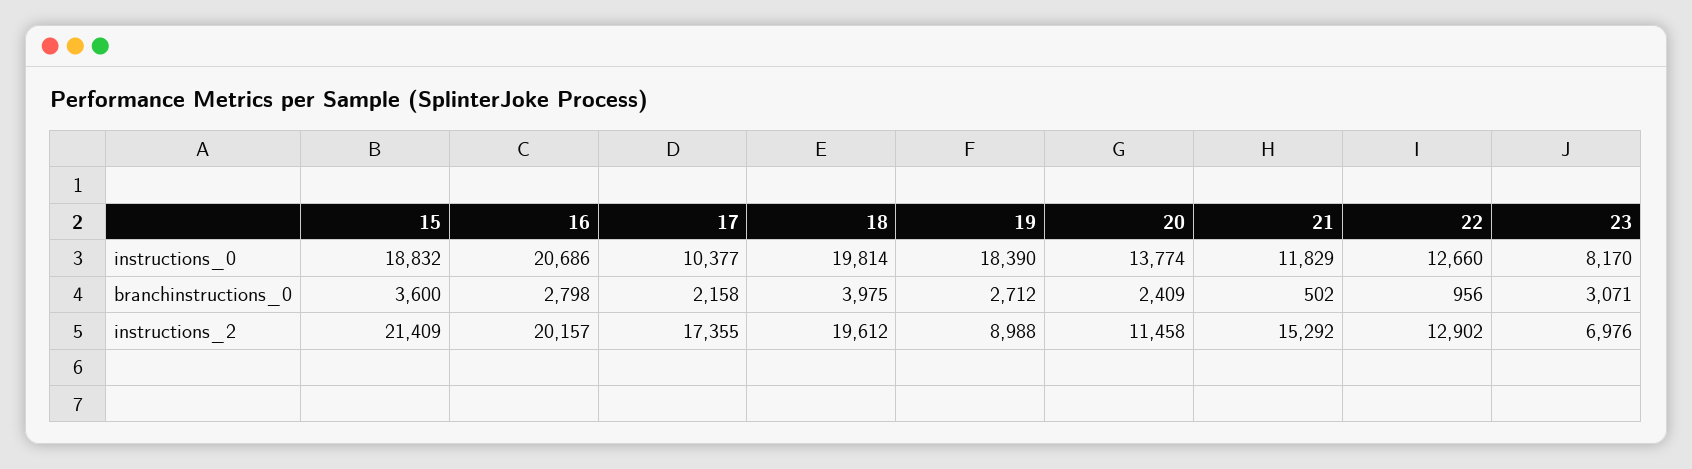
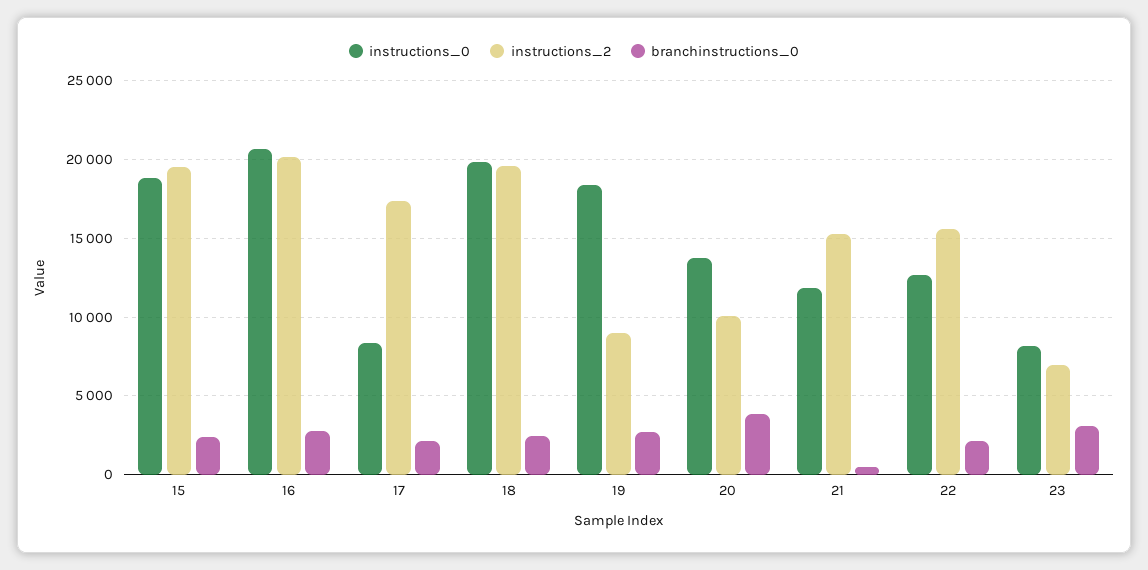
instructions_0, 17: 10377 -> 8500
branchinstructions_0, 15: 3600 -> 2500
branchinstructions_0, 18: 3975 -> 2500
branchinstructions_0, 20: 2409 -> 4000
branchinstructions_0, 22: 956 -> 2000
instructions_2, 15: 21409 -> 19500
instructions_2, 20: 11458 -> 10000
instructions_2, 22: 12902 -> 15500

